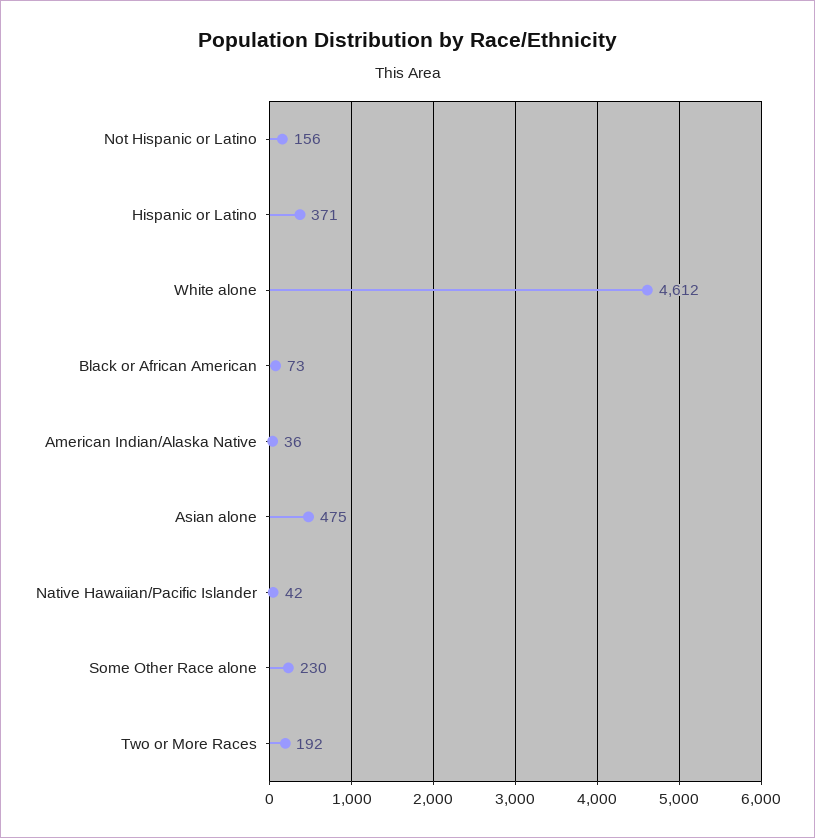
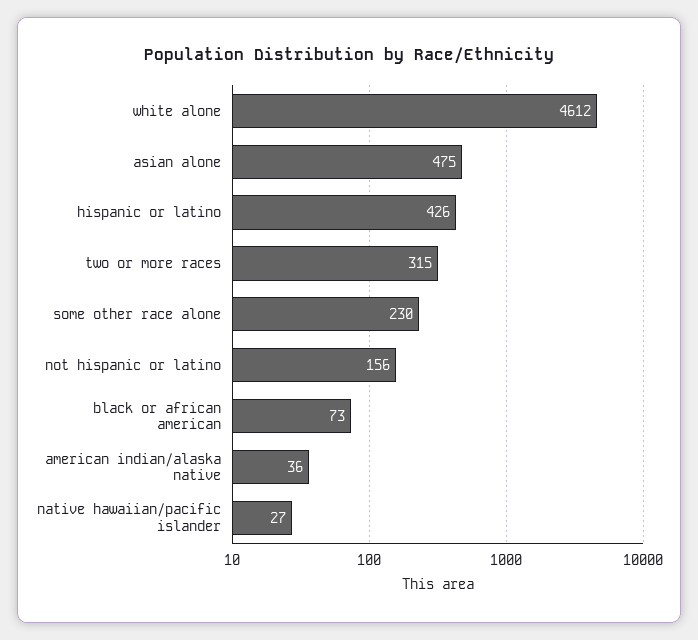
Hispanic or Latino: 371 -> 426
Native Hawaiian/Pacific Islander: 42 -> 27
Two or More Races: 192 -> 315

